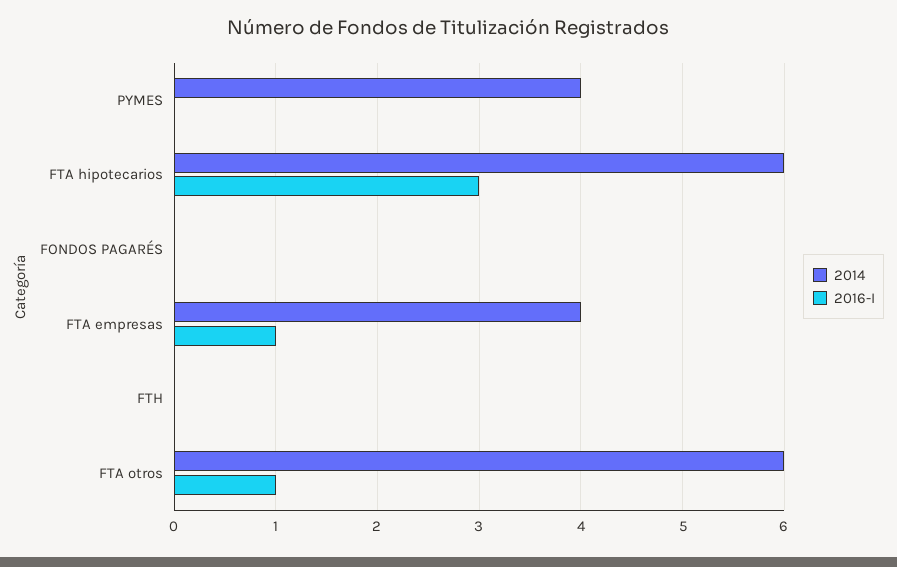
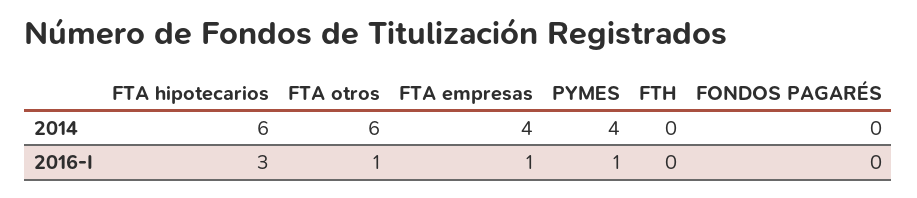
2016-I, PYMES: 0 -> 1

